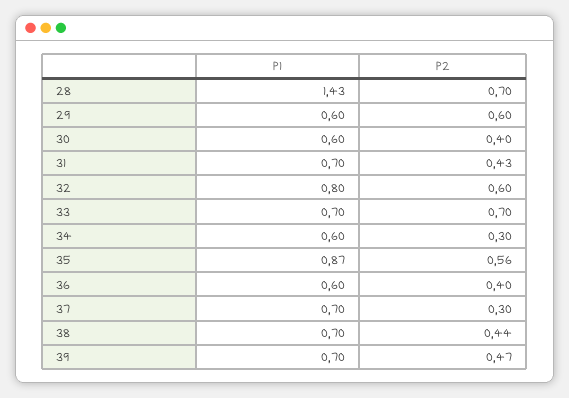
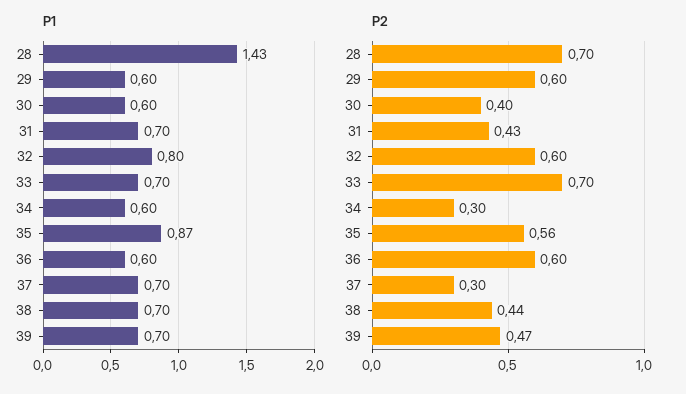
P2, 36: 0.4 -> 0.6

